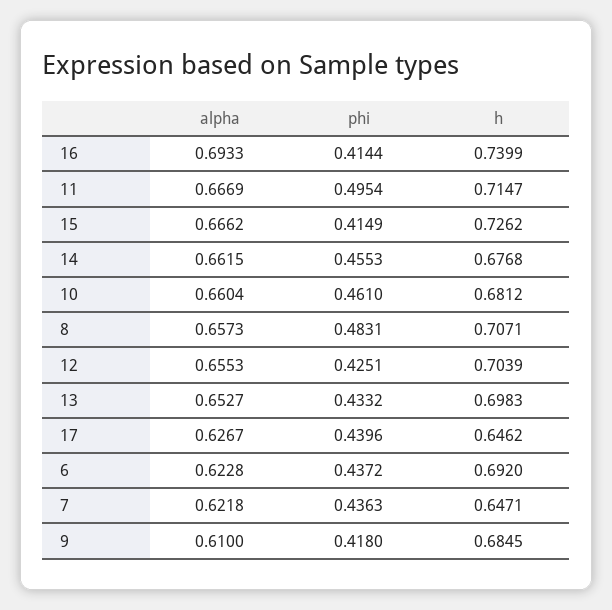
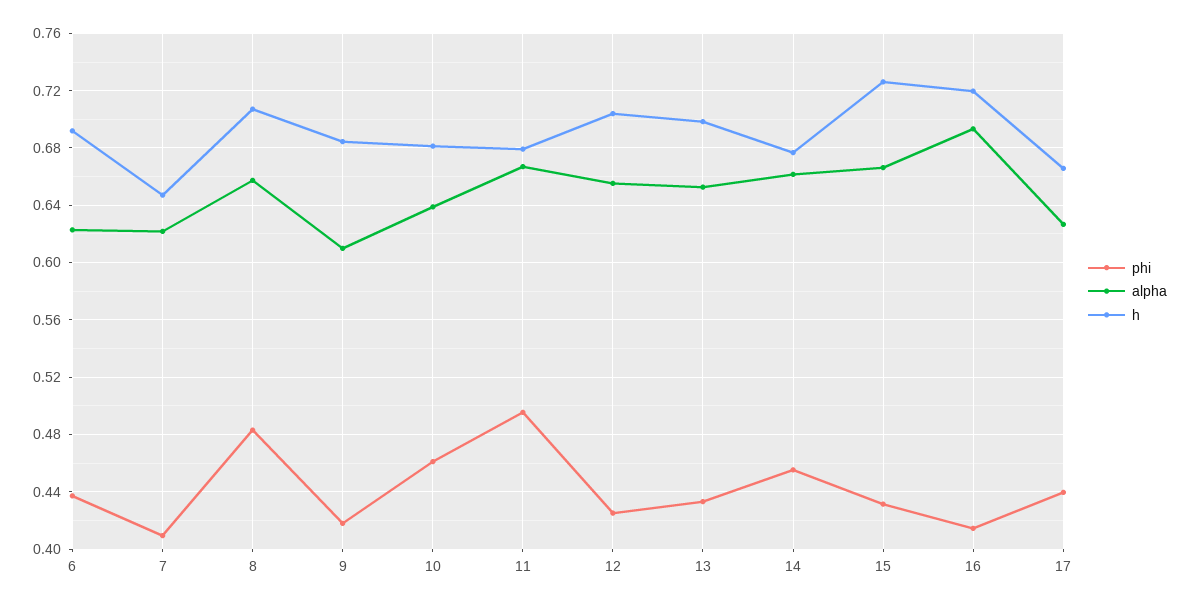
h, 16: 0.7399 -> 0.72
h, 11: 0.7147 -> 0.68
phi, 15: 0.4149 -> 0.43
alpha, 10: 0.6604 -> 0.64
h, 17: 0.6462 -> 0.665
phi, 7: 0.4363 -> 0.41

